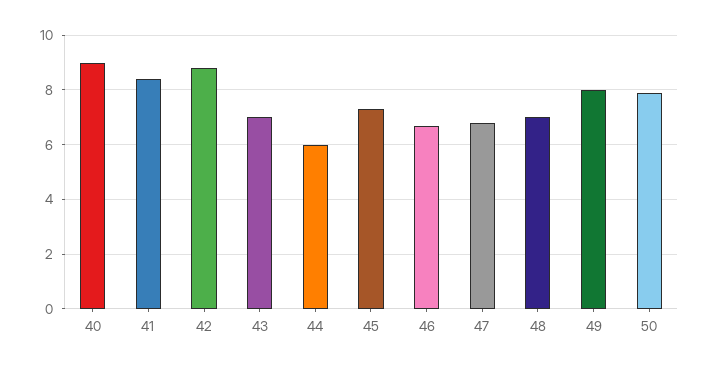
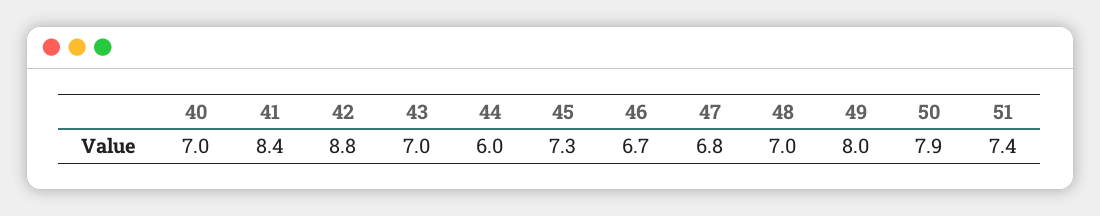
40: 9 -> 7
51: none -> 7.4

